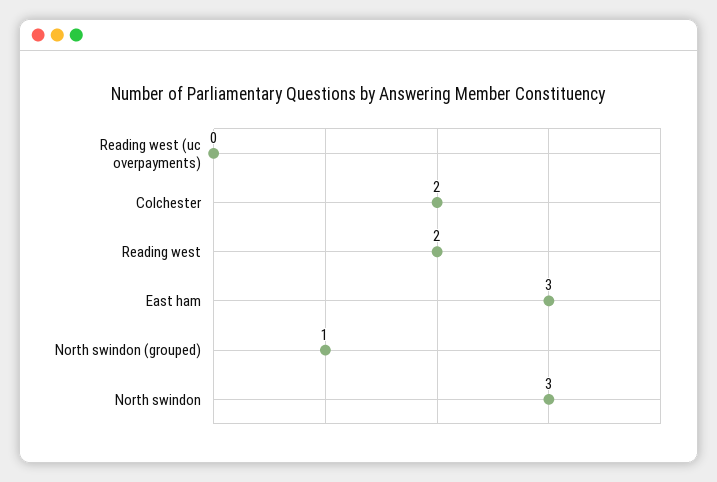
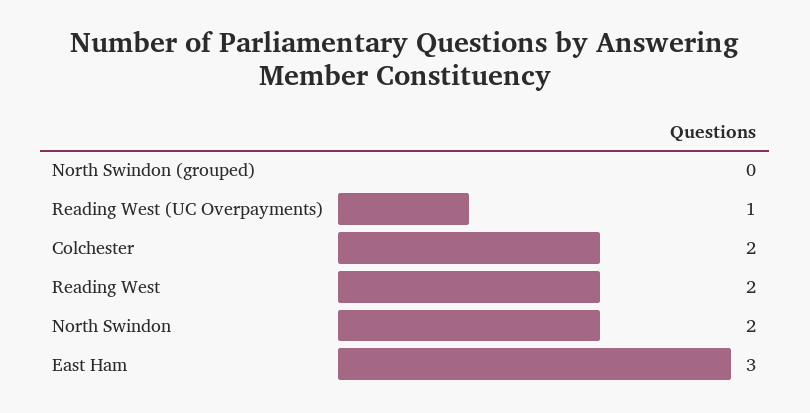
Reading west (uc overpayments): 0 -> 1
North swindon (grouped): 1 -> 0
North swindon: 3 -> 2

